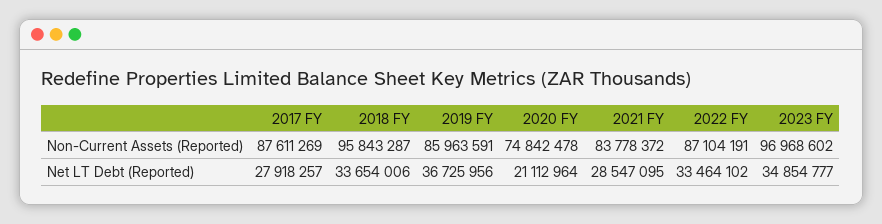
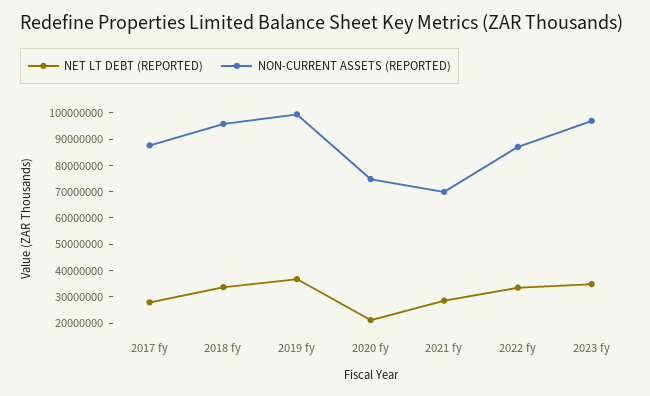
Non-Current Assets (Reported), 2019 FY: 85963591 -> 100000000
Non-Current Assets (Reported), 2021 FY: 83778372 -> 70000000

